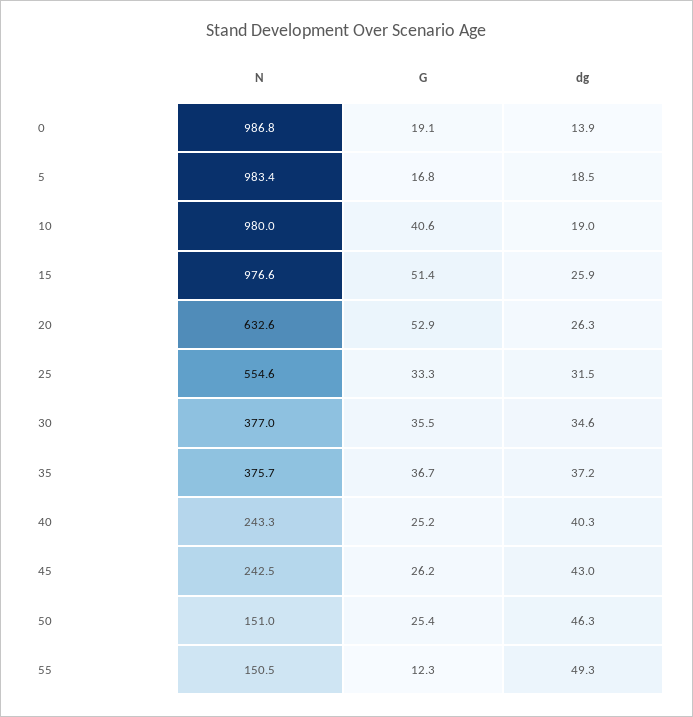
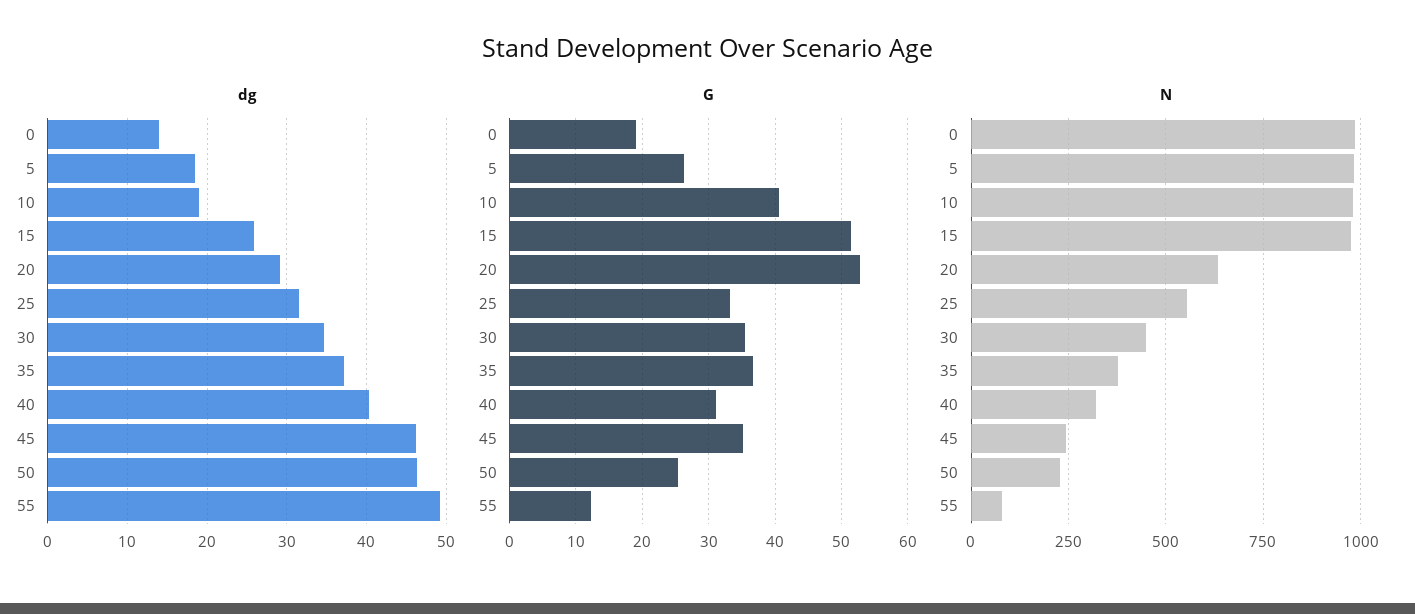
G, 5: 16.8 -> 26
dg, 20: 26.3 -> 29
N, 30: 377 -> 450
N, 40: 243.3 -> 325
G, 40: 25.2 -> 31
G, 45: 26.2 -> 35
dg, 45: 43 -> 46
N, 50: 151 -> 225
N, 55: 150.5 -> 75

